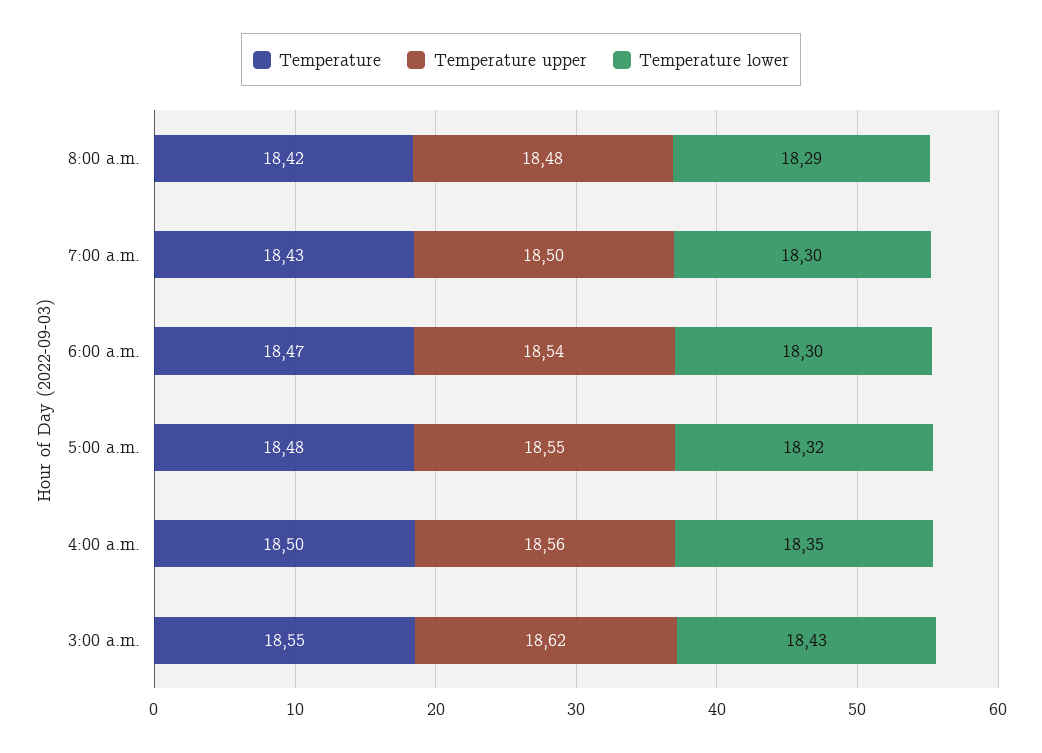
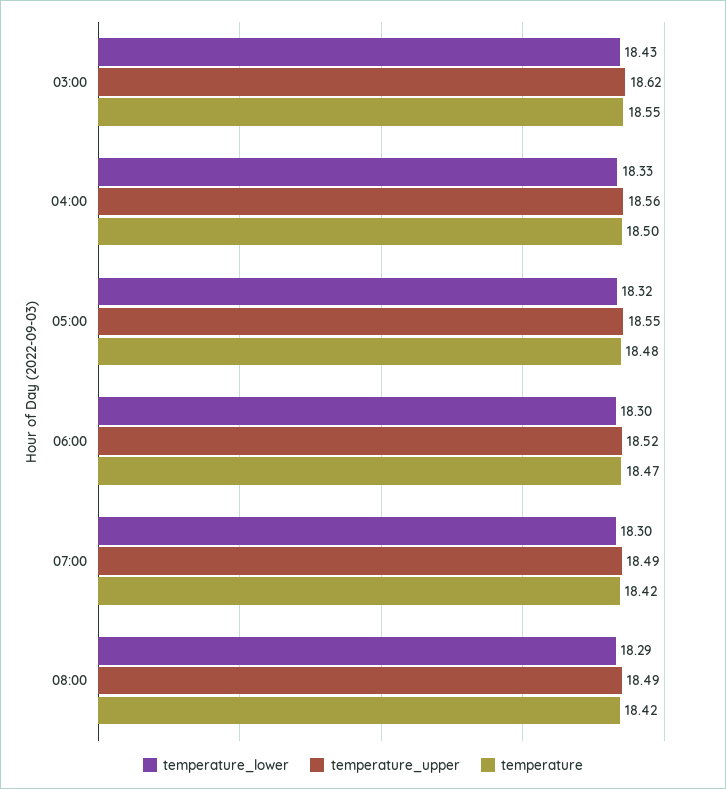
Temperature upper, 8:00 a.m.: 18.48 -> 18.49
Temperature, 7:00 a.m.: 18.43 -> 18.42
Temperature upper, 7:00 a.m.: 18.5 -> 18.49
Temperature upper, 6:00 a.m.: 18.54 -> 18.52
Temperature lower, 4:00 a.m.: 18.35 -> 18.33

